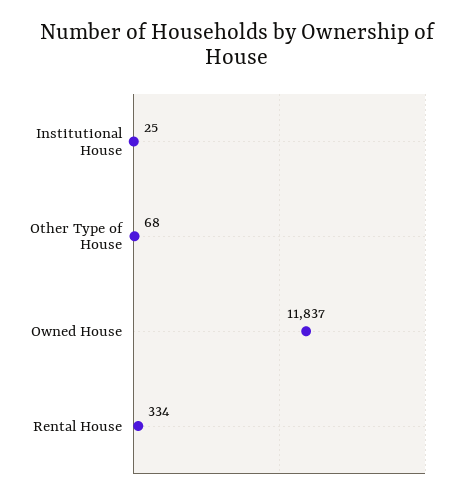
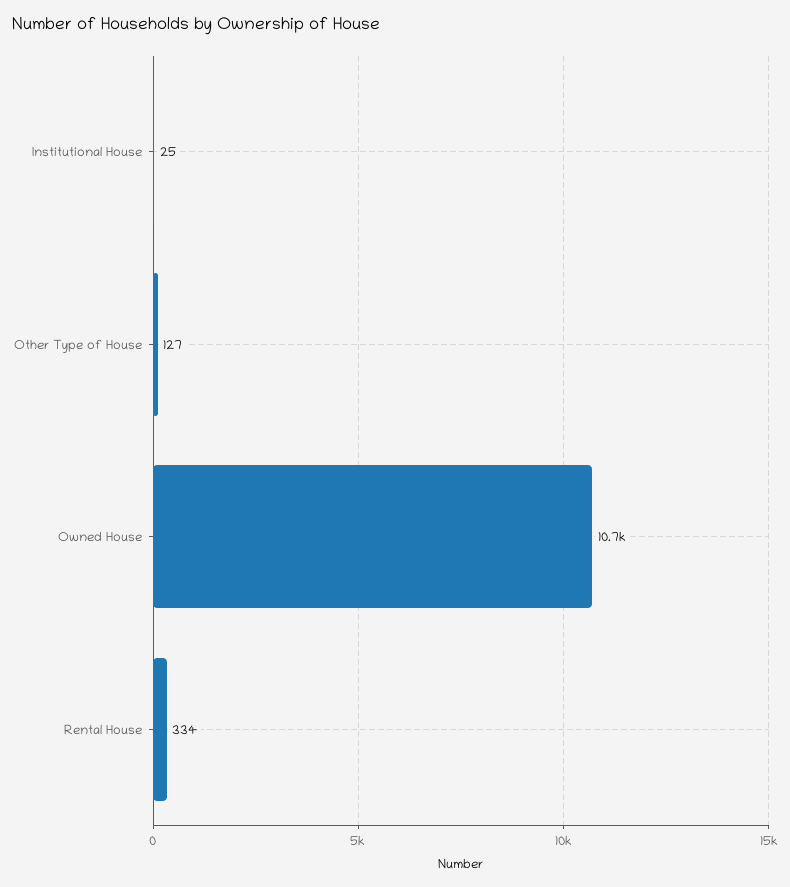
Other Type of House: 68 -> 127
Owned House: 11837 -> 10700

